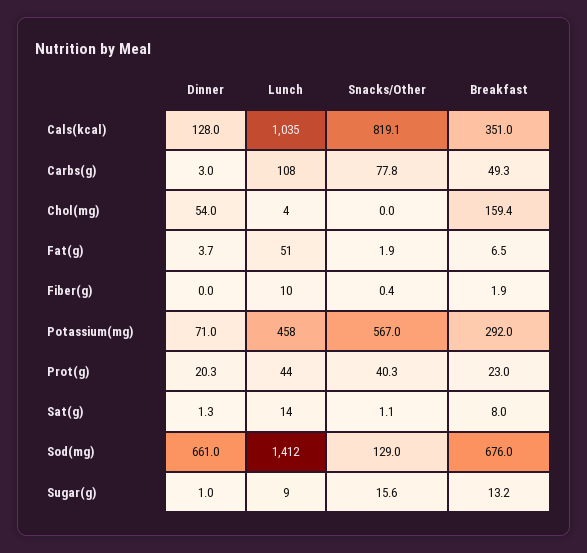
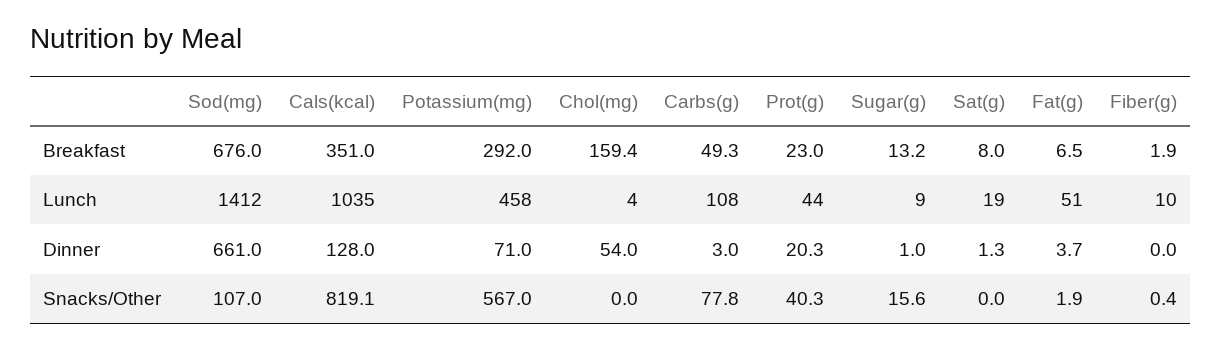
Lunch, Sat(g): 14 -> 19
Snacks/Other, Sat(g): 1.1 -> 0
Snacks/Other, Sod(mg): 129 -> 107

